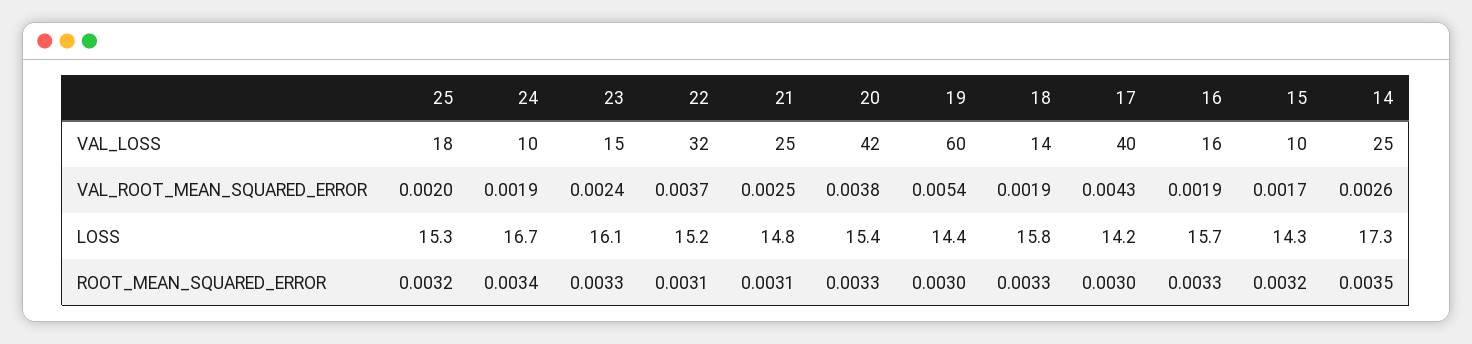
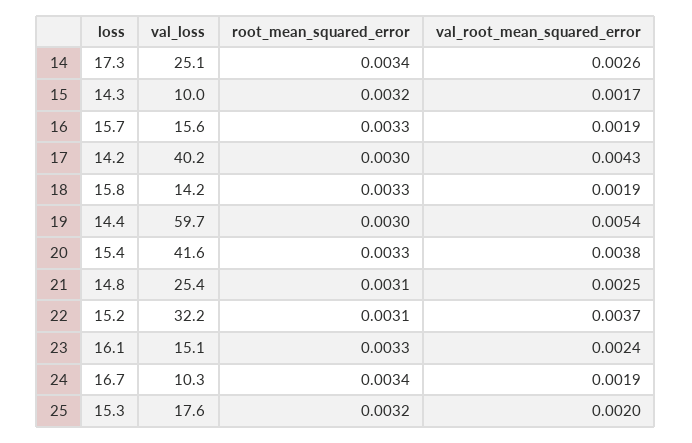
14, ROOT_MEAN_SQUARED_ERROR: 0.0035 -> 0.0034

